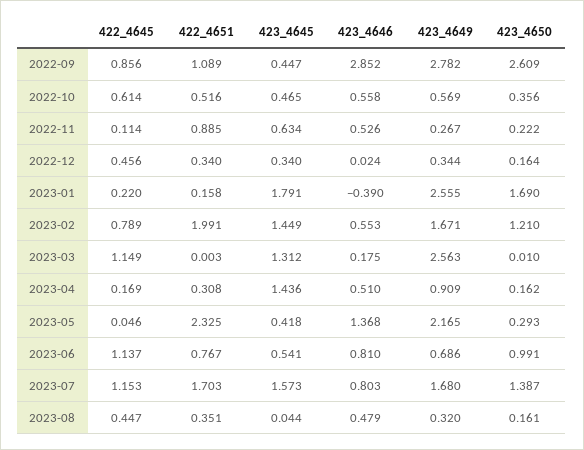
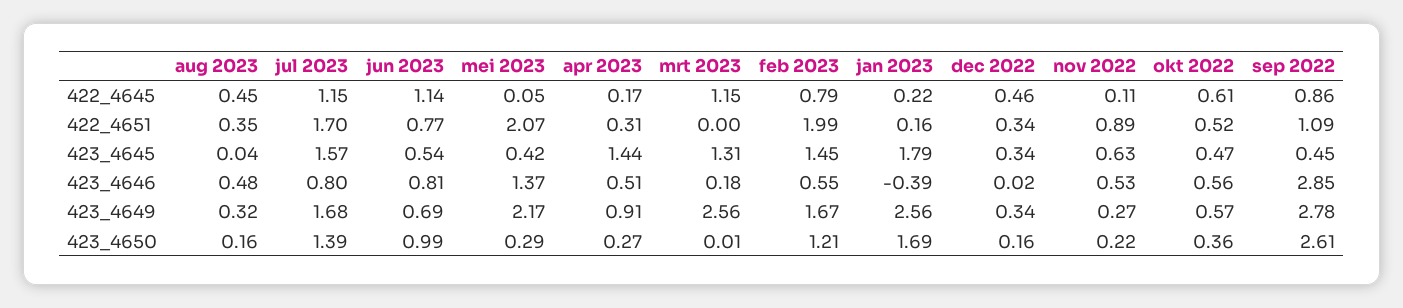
423_4650, 2023-04: 0.162 -> 0.27
422_4651, 2023-05: 2.325 -> 2.07

